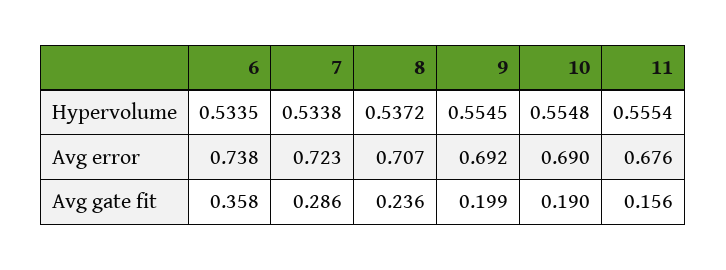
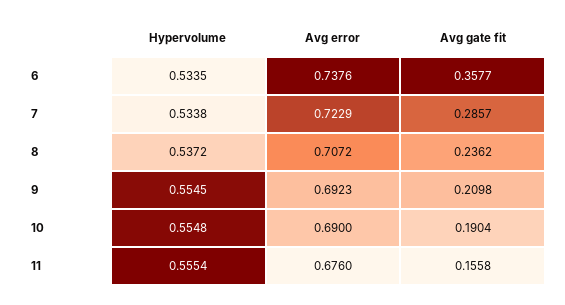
9, Avg gate fit: 0.199 -> 0.2098

